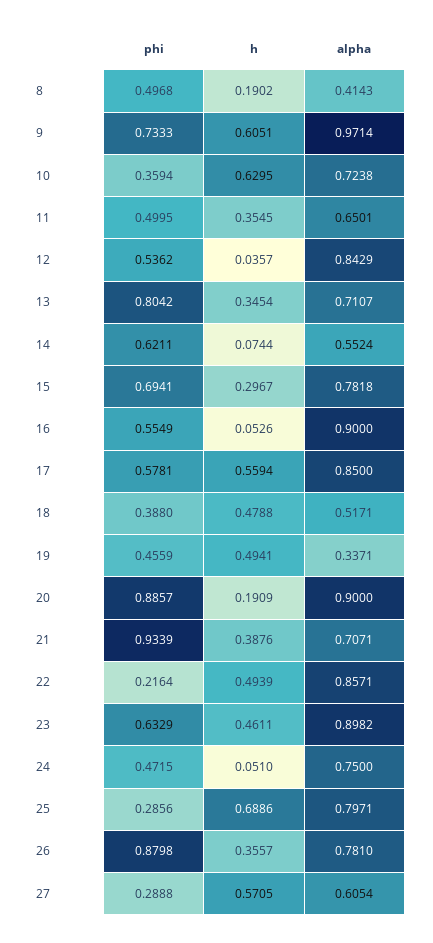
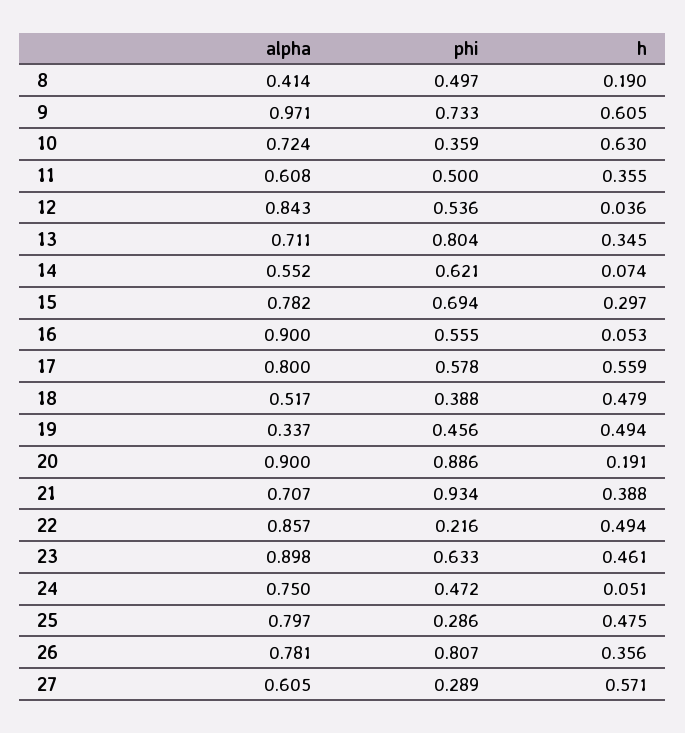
alpha, 11: 0.6501 -> 0.608
alpha, 17: 0.85 -> 0.8
h, 25: 0.6886 -> 0.475
phi, 26: 0.8798 -> 0.807

